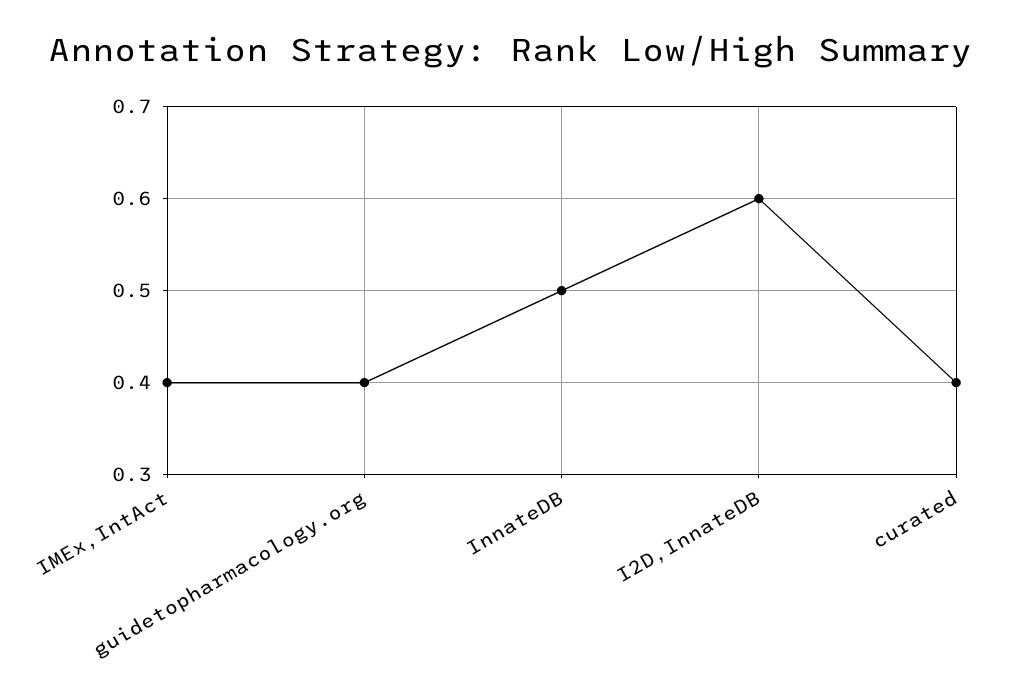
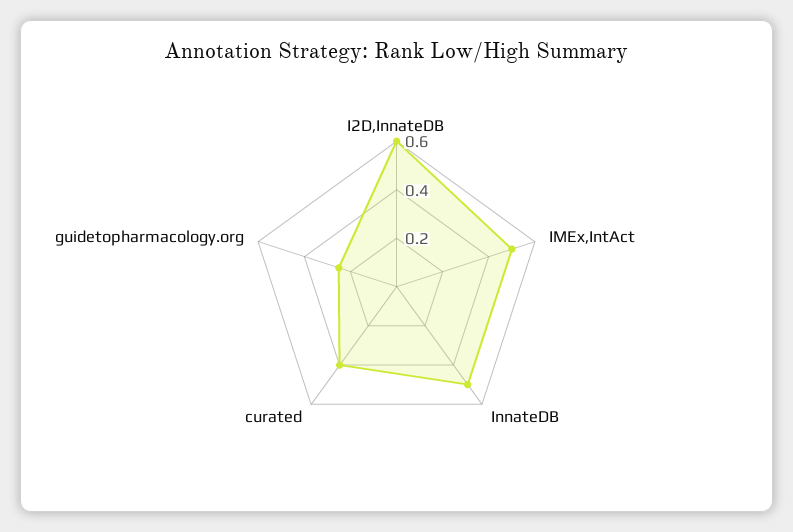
IMEx,IntAct: 0.4 -> 0.5
guidetopharmacology.org: 0.4 -> 0.25

